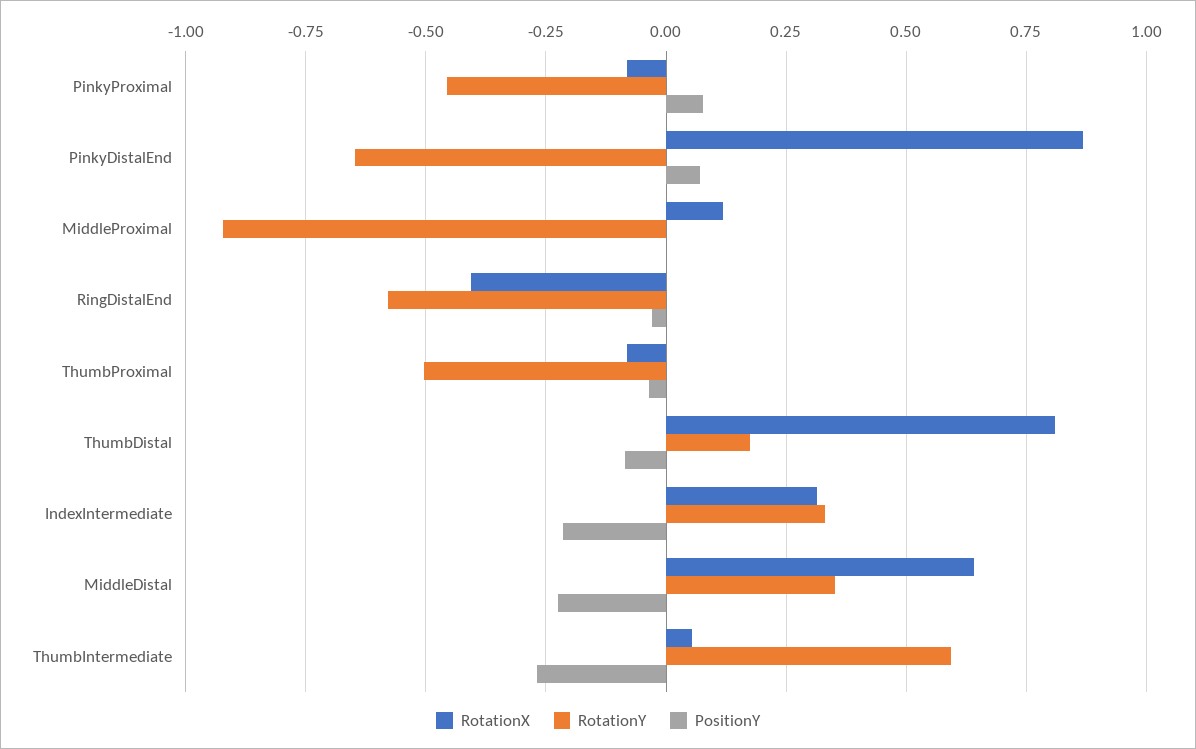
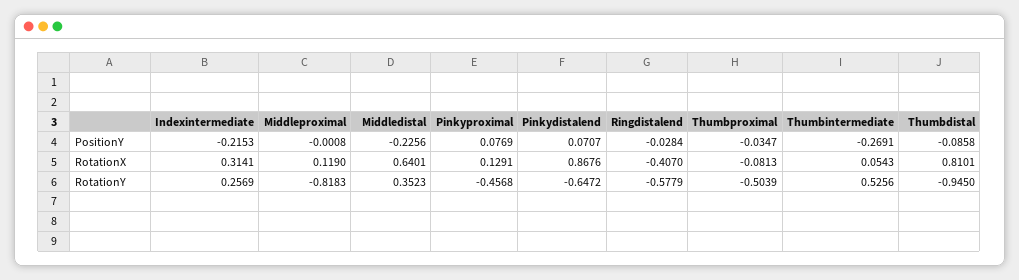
RotationX, PinkyProximal: -0.075 -> 0.1291
RotationY, MiddleProximal: -0.925 -> -0.8183
RotationY, ThumbDistal: 0.175 -> -0.945
RotationY, IndexIntermediate: 0.325 -> 0.2569
RotationY, ThumbIntermediate: 0.6 -> 0.5256

